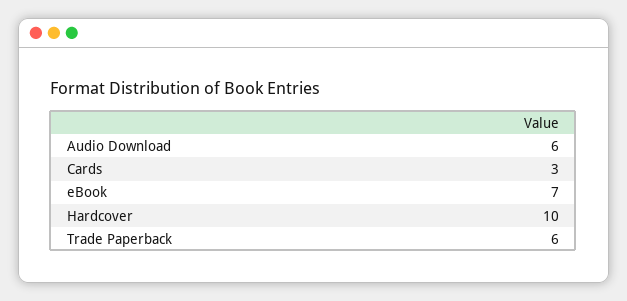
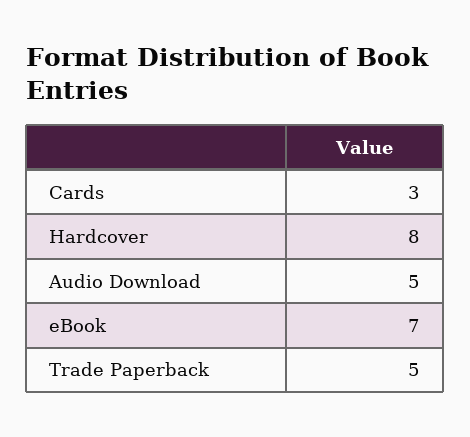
Audio Download: 6 -> 5
Hardcover: 10 -> 8
Trade Paperback: 6 -> 5

